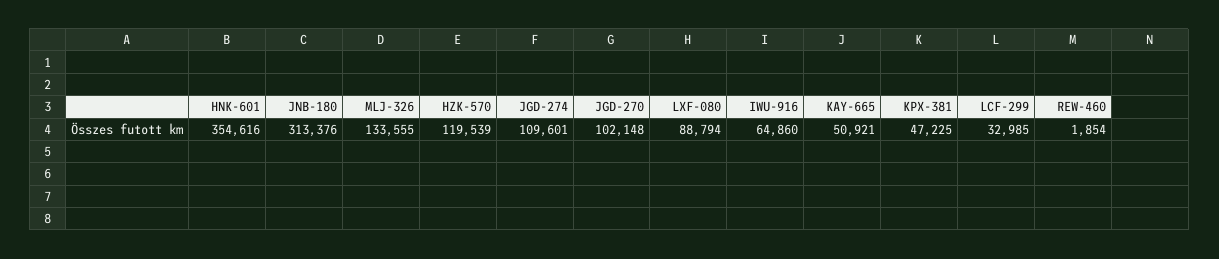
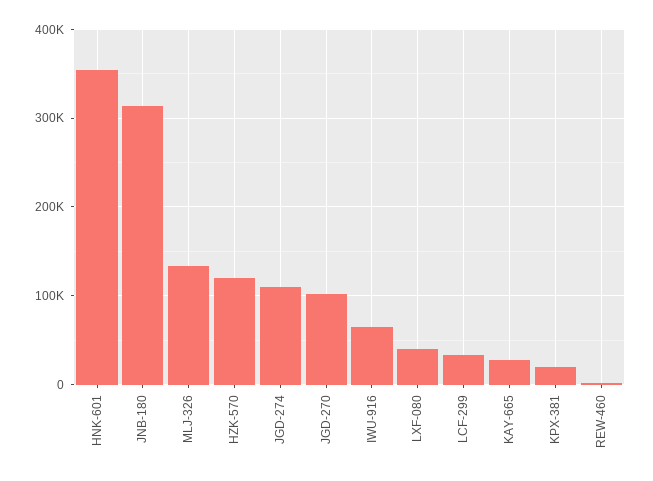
LXF-080: 88794 -> 40000
KAY-665: 50921 -> 30000
KPX-381: 47225 -> 20000

